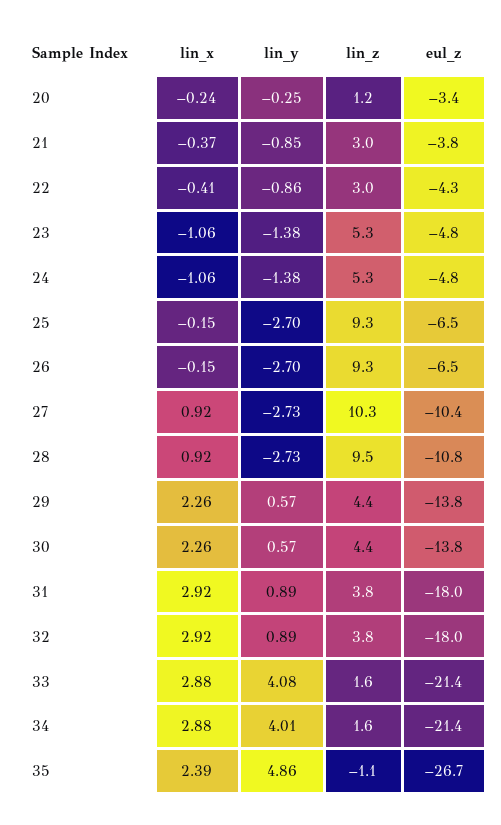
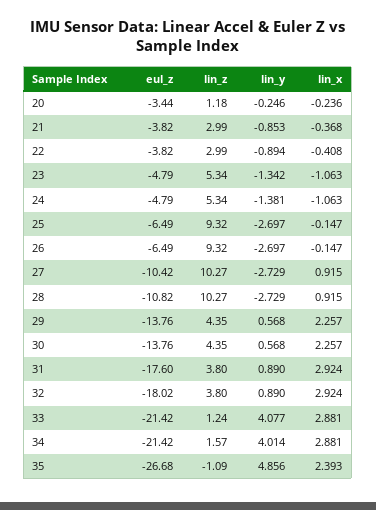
lin_y, 22: -0.86 -> -0.894
eul_z, 22: -4.3 -> -3.82
lin_y, 23: -1.38 -> -1.342
lin_z, 28: 9.5 -> 10.27
eul_z, 31: -18 -> -17.6
lin_z, 33: 1.6 -> 1.24

